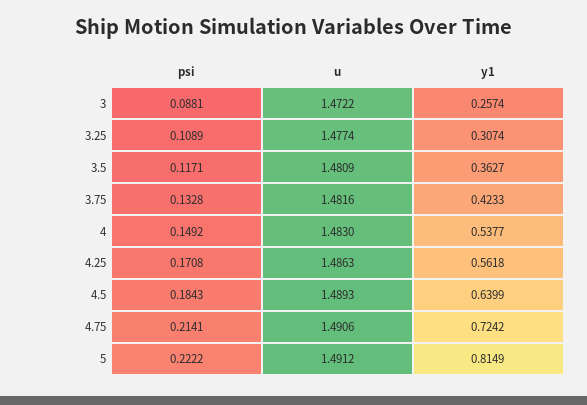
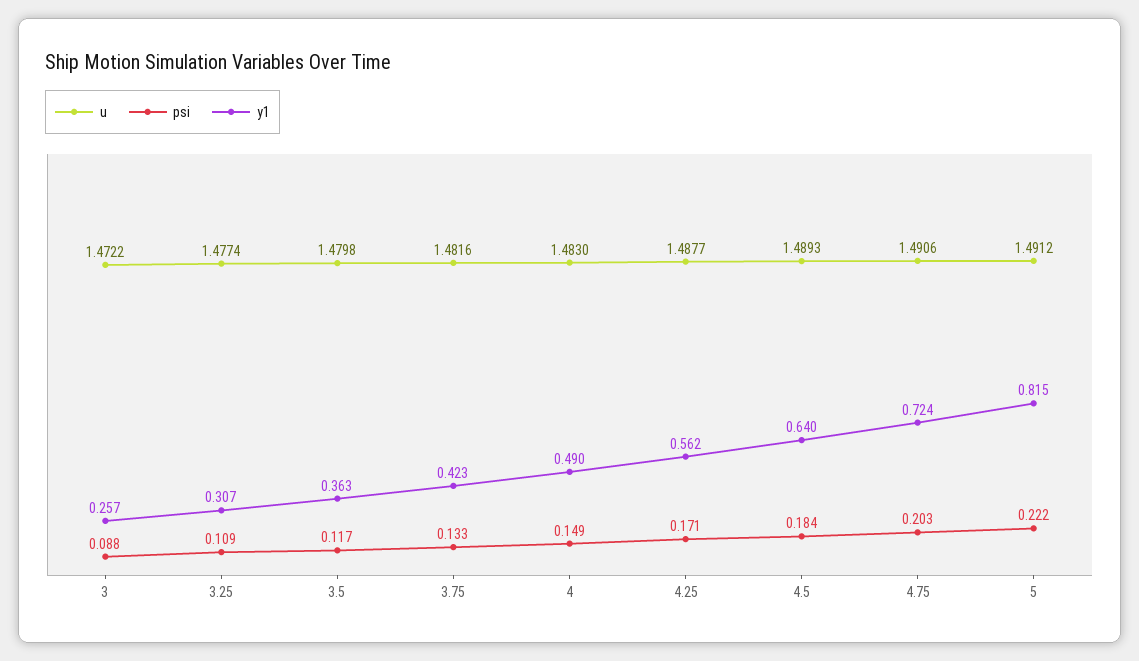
u, 3.5: 1.4809 -> 1.4798
y1, 4: 0.5377 -> 0.49
u, 4.25: 1.4863 -> 1.4877
psi, 4.75: 0.2141 -> 0.203

